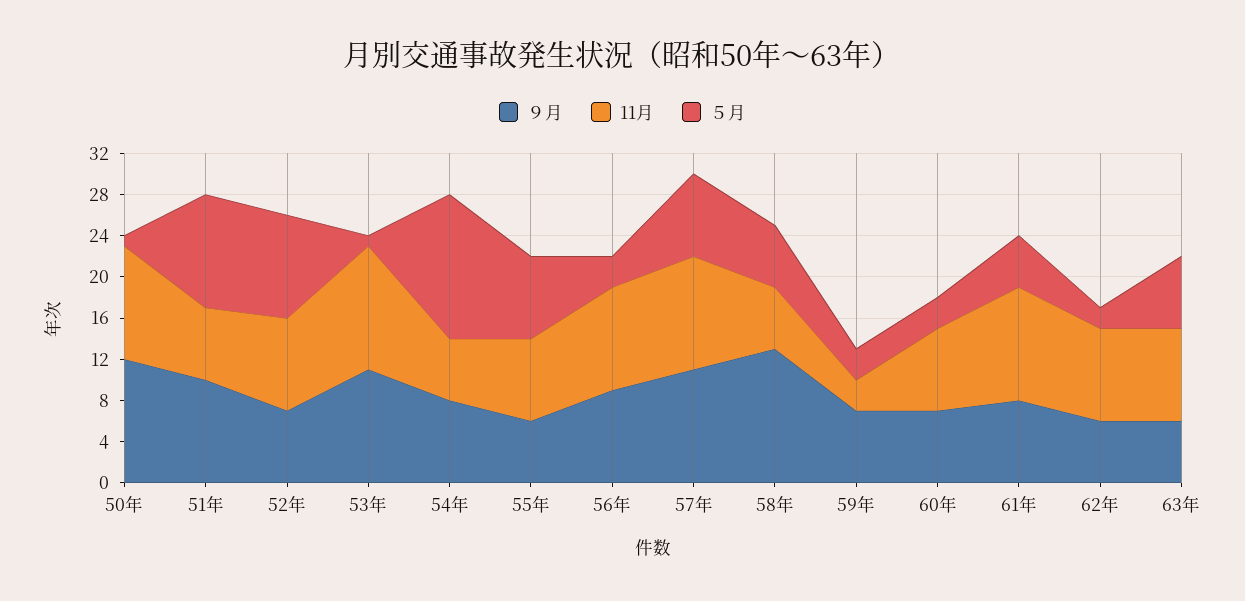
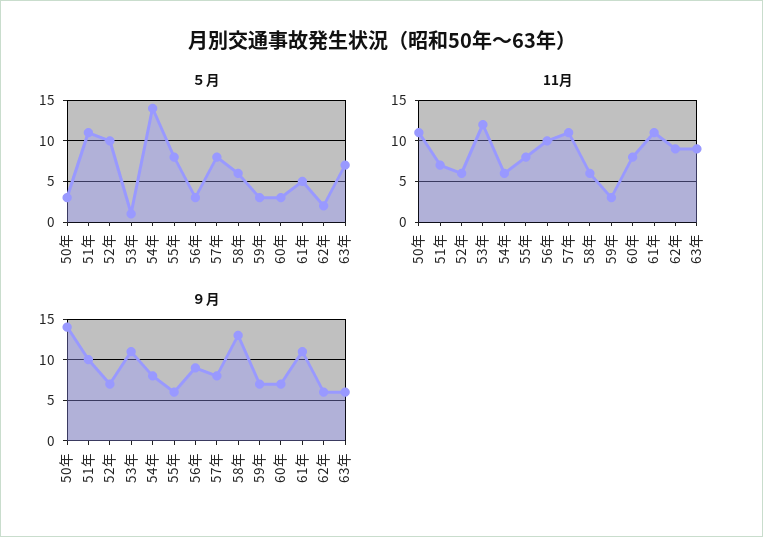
９月, 50年: 12 -> 14
５月, 50年: 1 -> 3
11月, 52年: 9 -> 6
９月, 57年: 11 -> 8
９月, 61年: 8 -> 11

